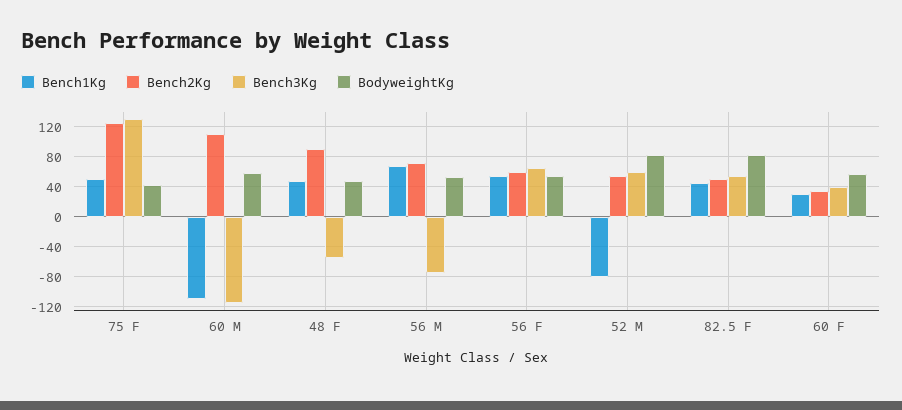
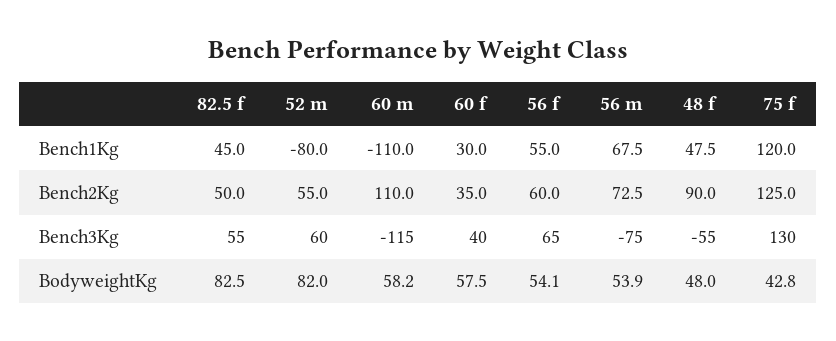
Bench1Kg, 75 F: 50 -> 120

